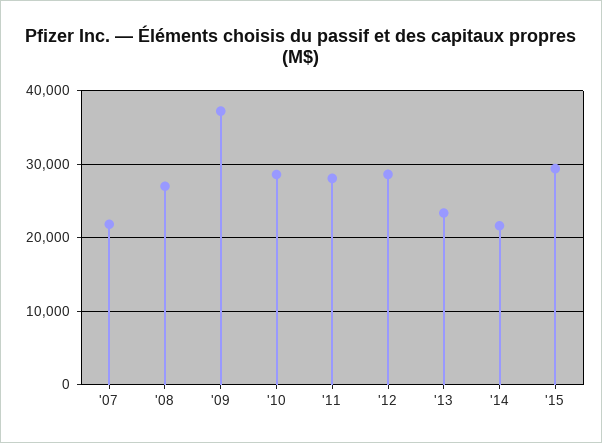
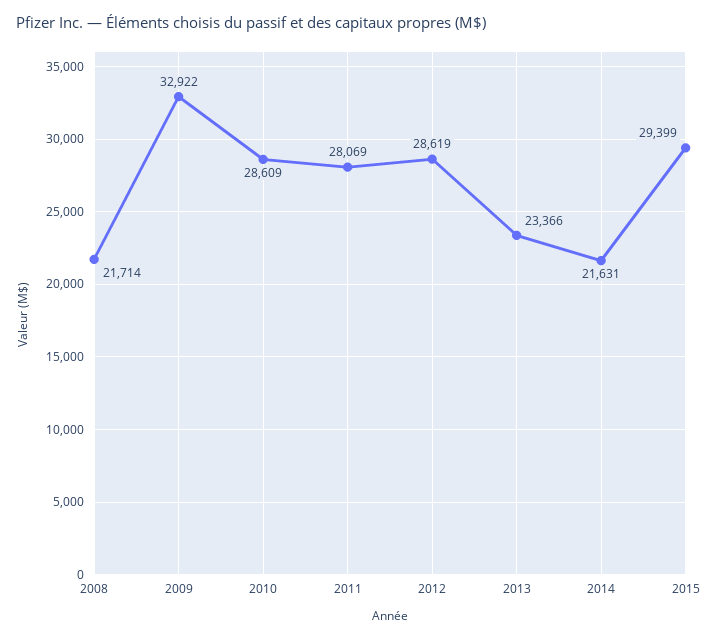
'07: 22000 -> none
'08: 27000 -> 21714
'09: 37000 -> 32922

